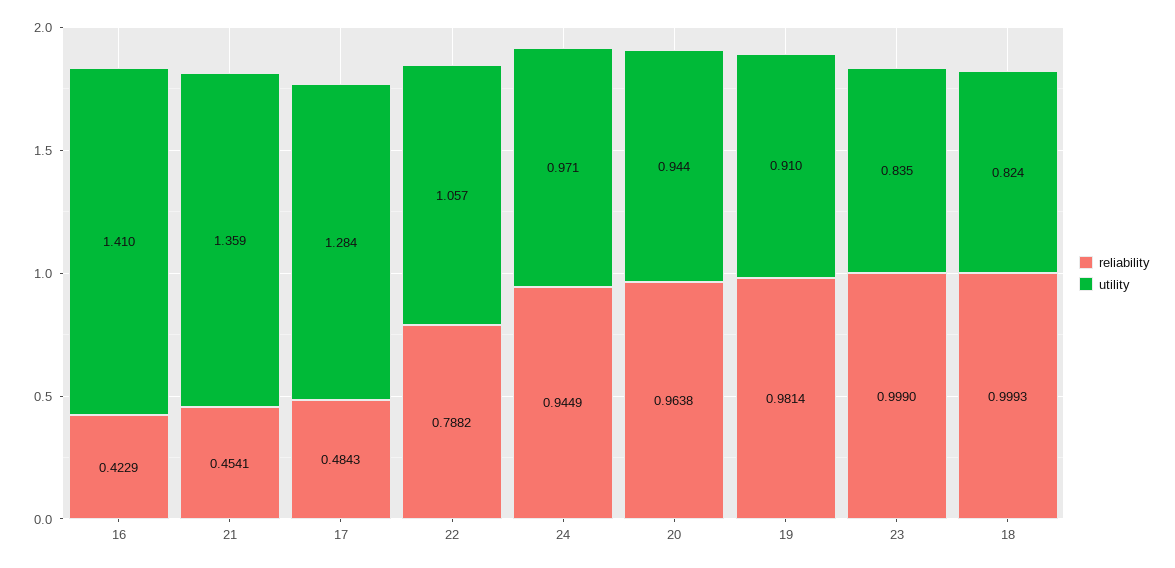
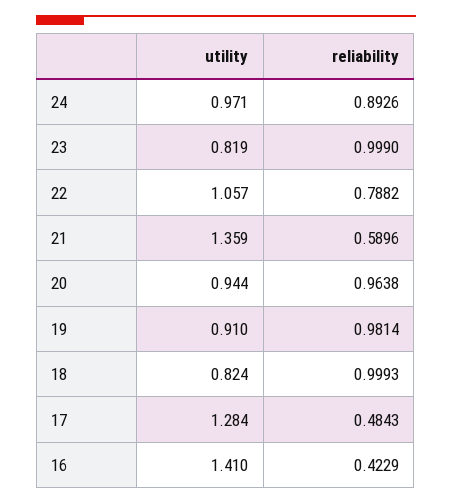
reliability, 21: 0.4541 -> 0.5896
reliability, 24: 0.9449 -> 0.8926
utility, 23: 0.835 -> 0.819

